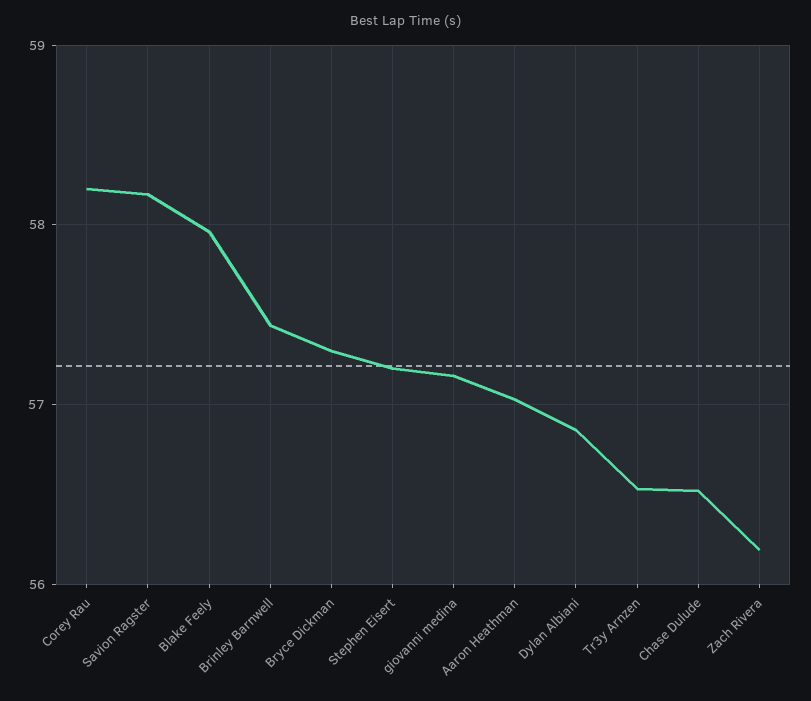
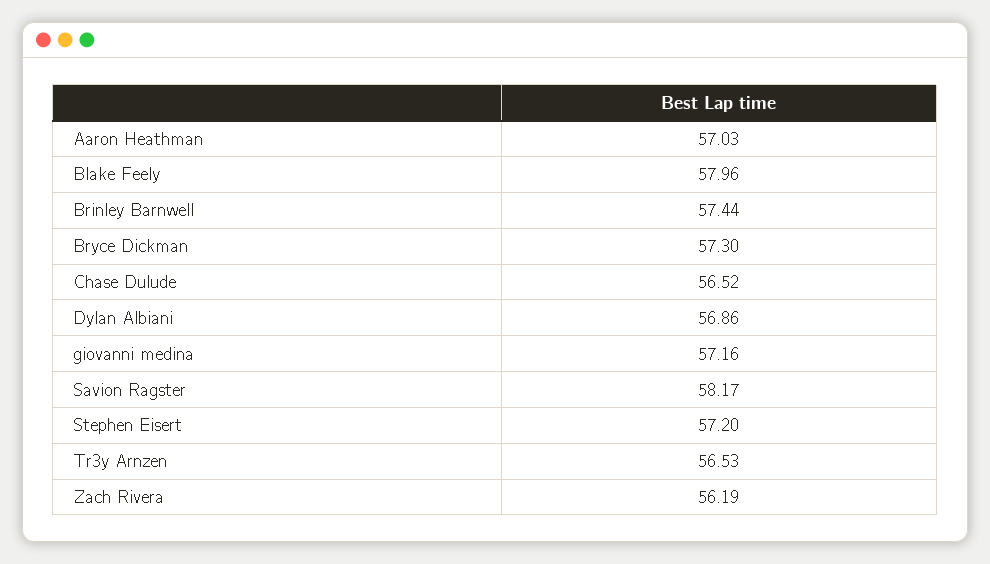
Corey Rau: 58.2 -> none

